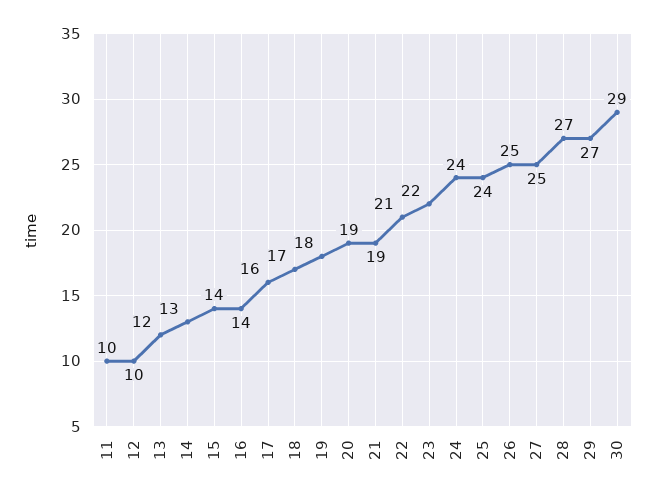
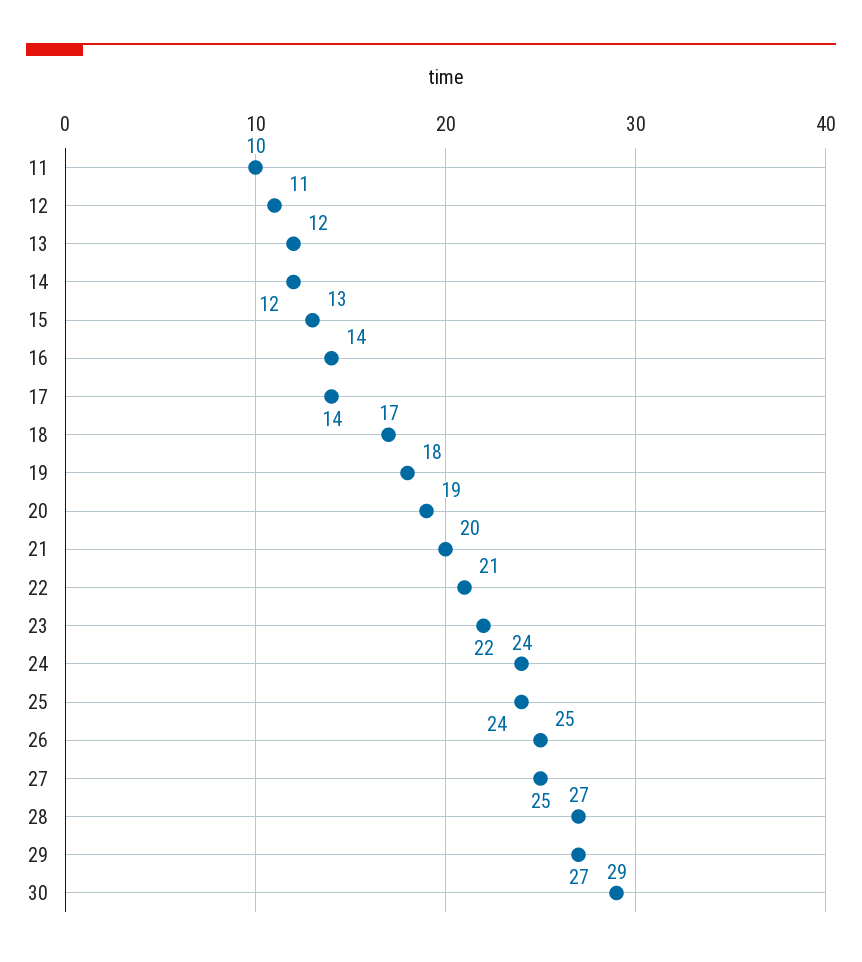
12: 10 -> 11
14: 13 -> 12
15: 14 -> 13
17: 16 -> 14
21: 19 -> 20

